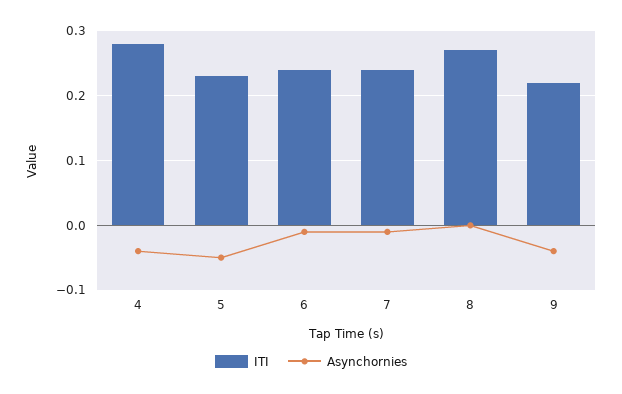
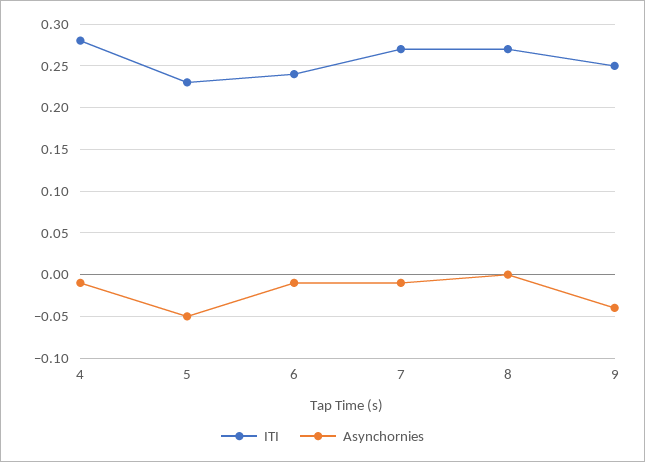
Asynchornies, 4: -0.04 -> -0.01
ITI, 7: 0.24 -> 0.27
ITI, 9: 0.22 -> 0.25

